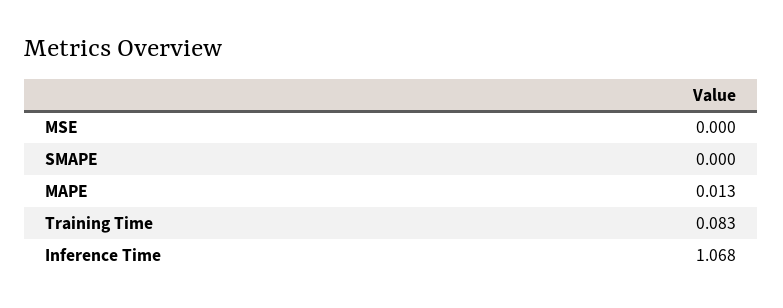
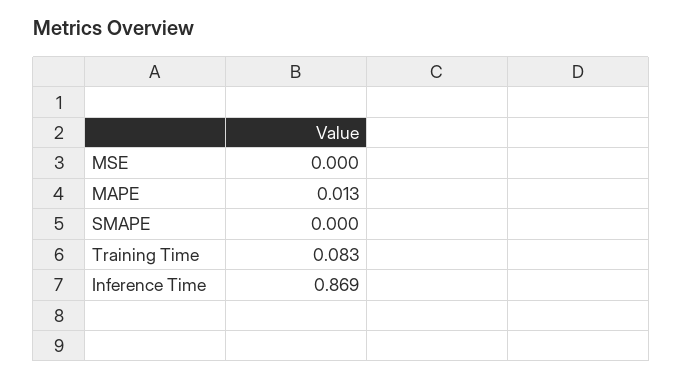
Inference Time: 1.068 -> 0.869

